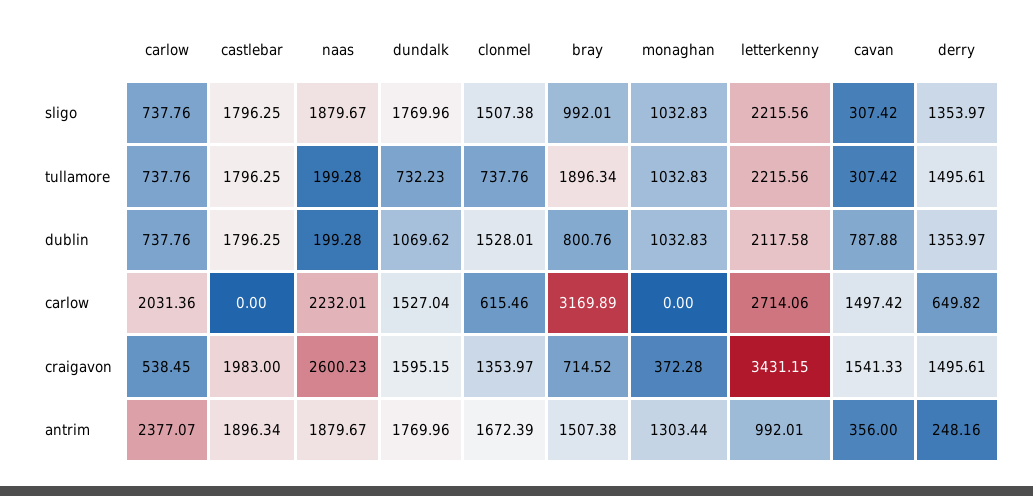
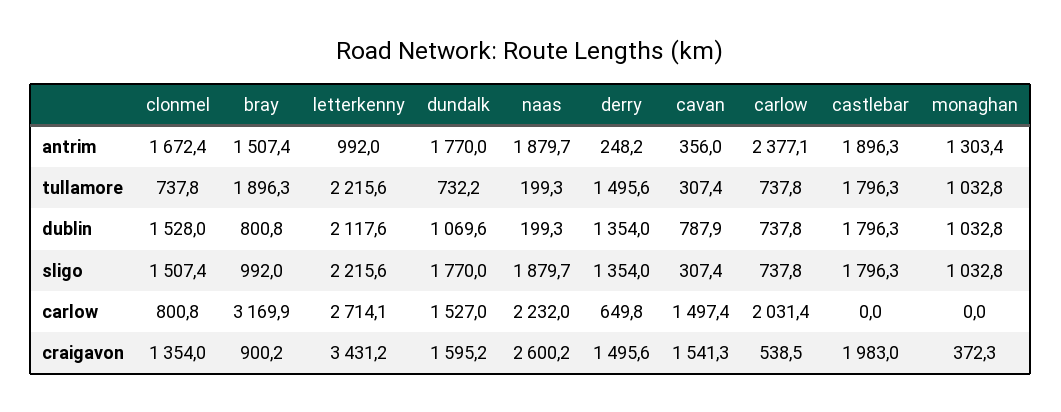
clonmel, carlow: 615.46 -> 800.8
bray, craigavon: 714.52 -> 900.2

